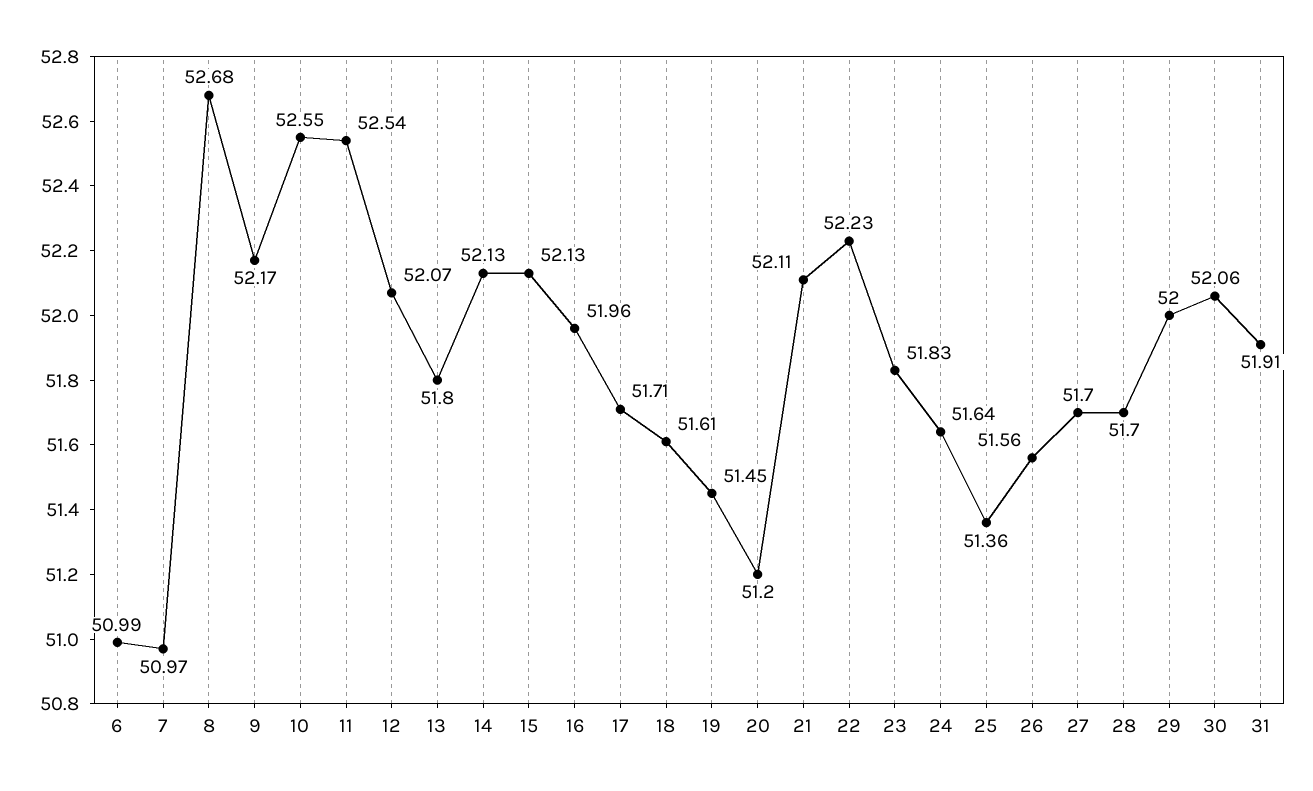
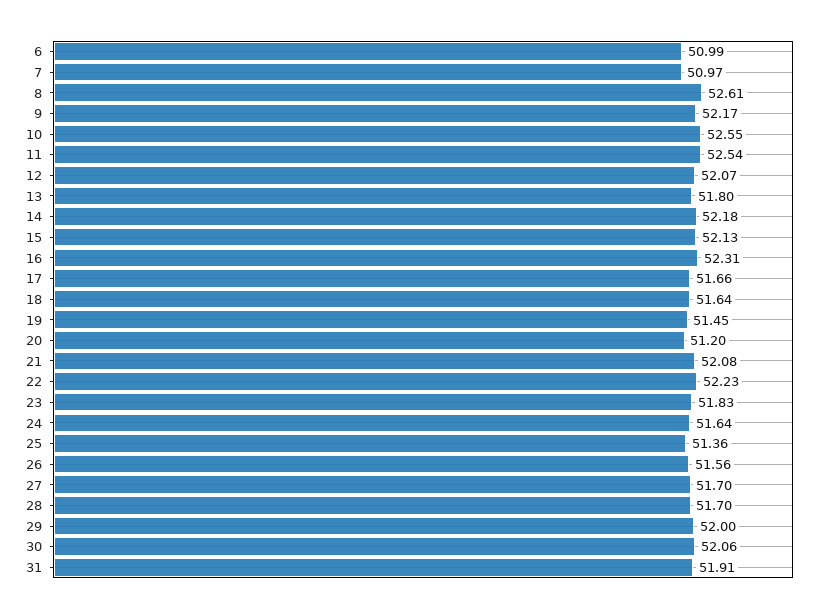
8: 52.68 -> 52.61
14: 52.13 -> 52.18
16: 51.96 -> 52.31
17: 51.71 -> 51.66
18: 51.61 -> 51.64
21: 52.11 -> 52.08

